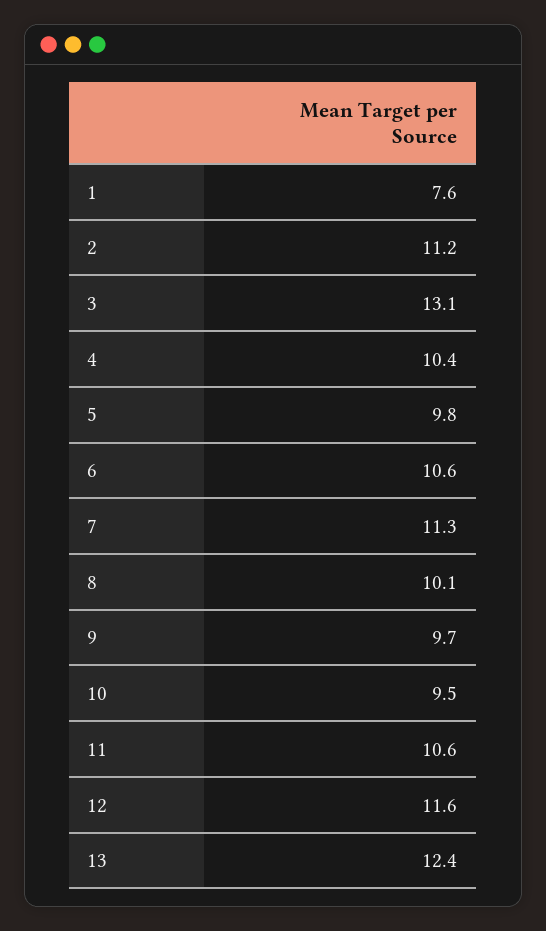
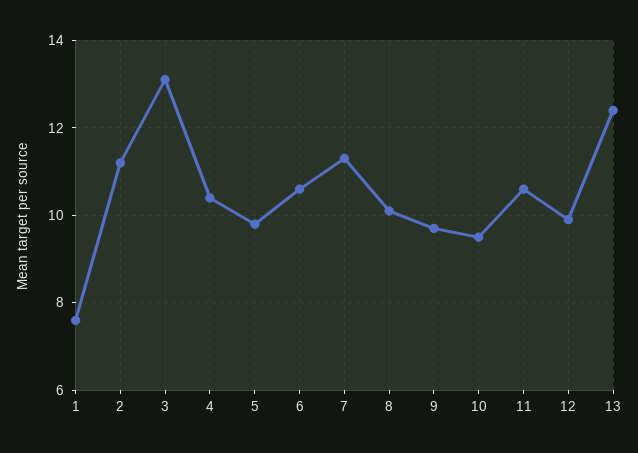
12: 11.6 -> 10

